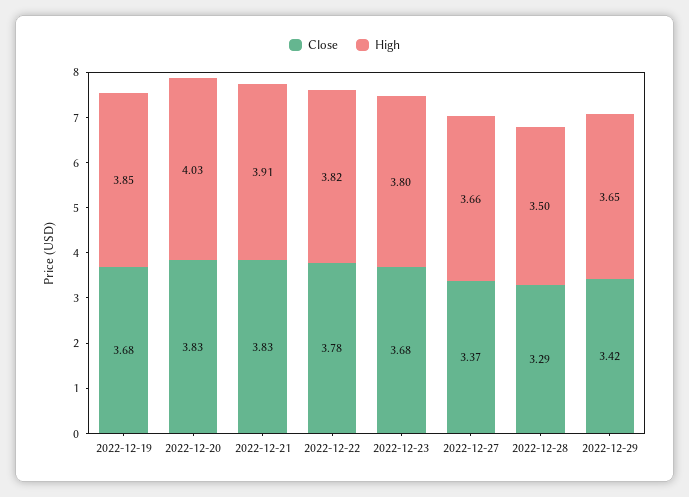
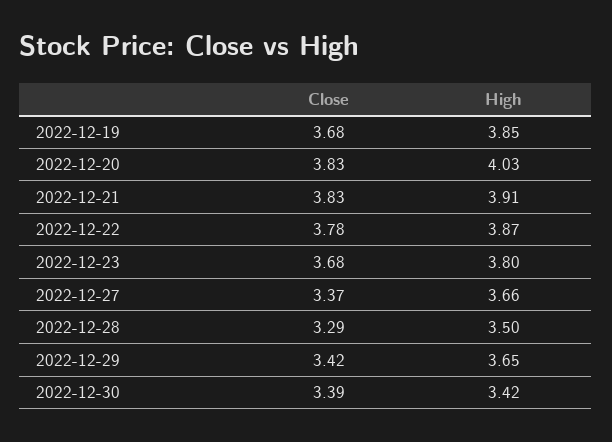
High, 2022-12-22: 3.82 -> 3.87
Close, 2022-12-30: none -> 3.39
High, 2022-12-30: none -> 3.42

